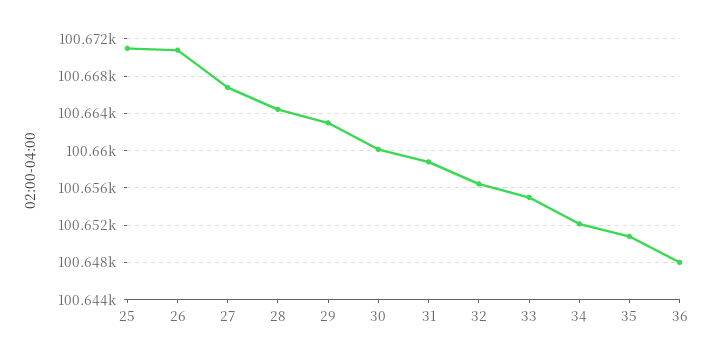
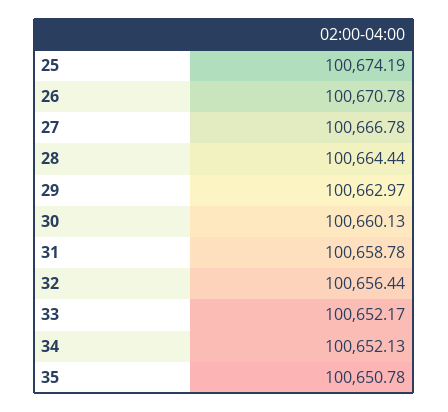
25: 100671 -> 100674.19
33: 100655 -> 100652.17
36: 100648 -> none

